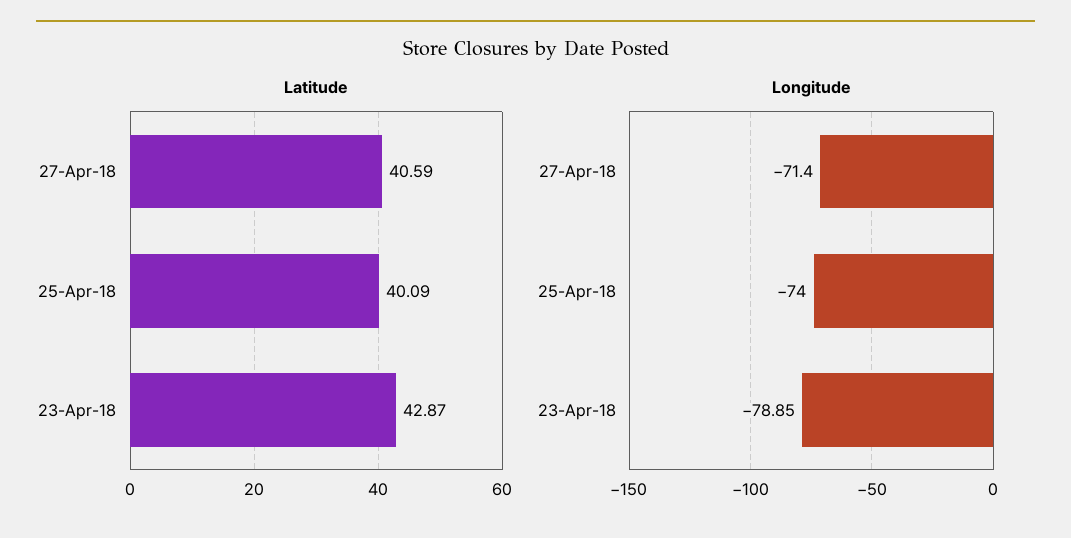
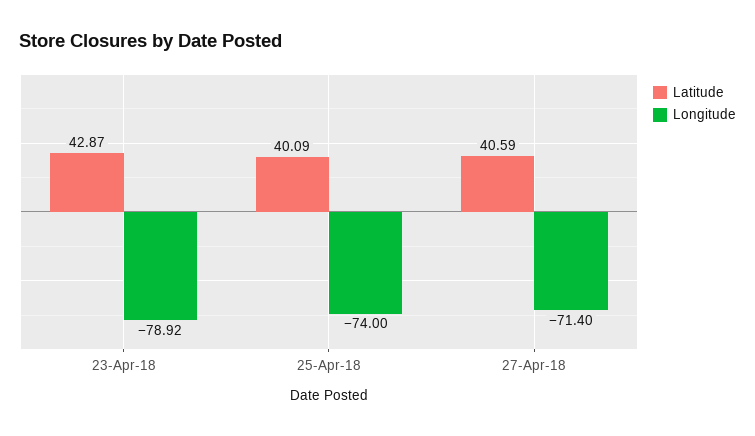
Longitude, 23-Apr-18: -78.85 -> -78.92

